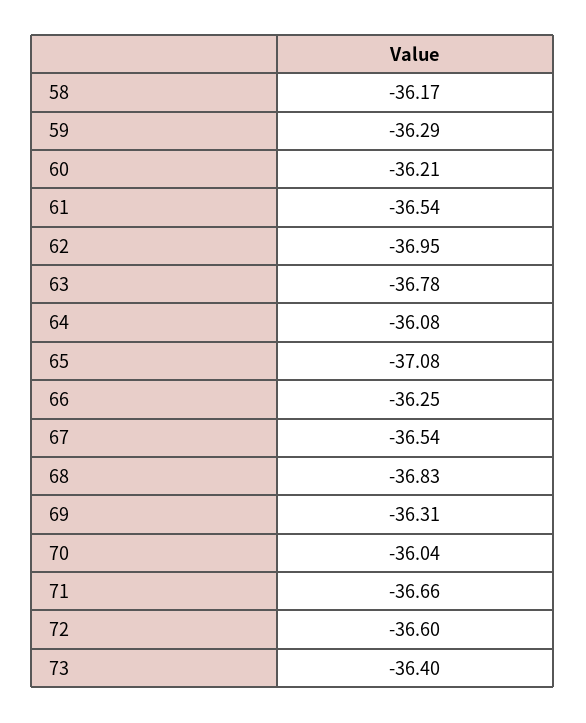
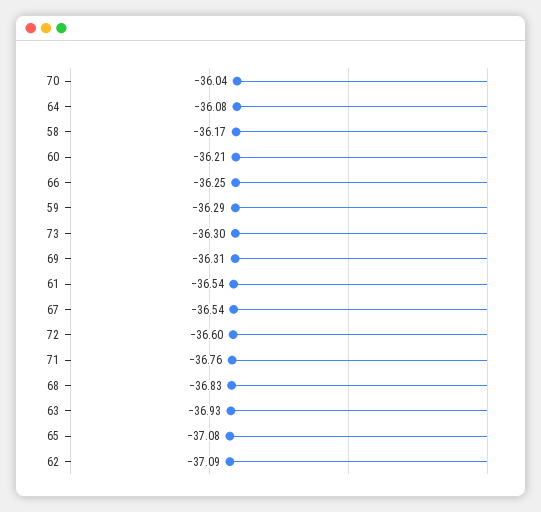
62: -36.95 -> -37.09
63: -36.78 -> -36.93
71: -36.66 -> -36.76
73: -36.4 -> -36.3

